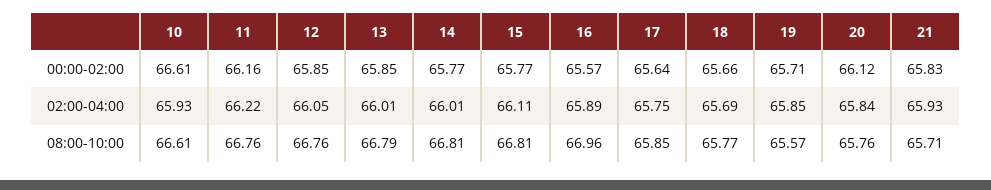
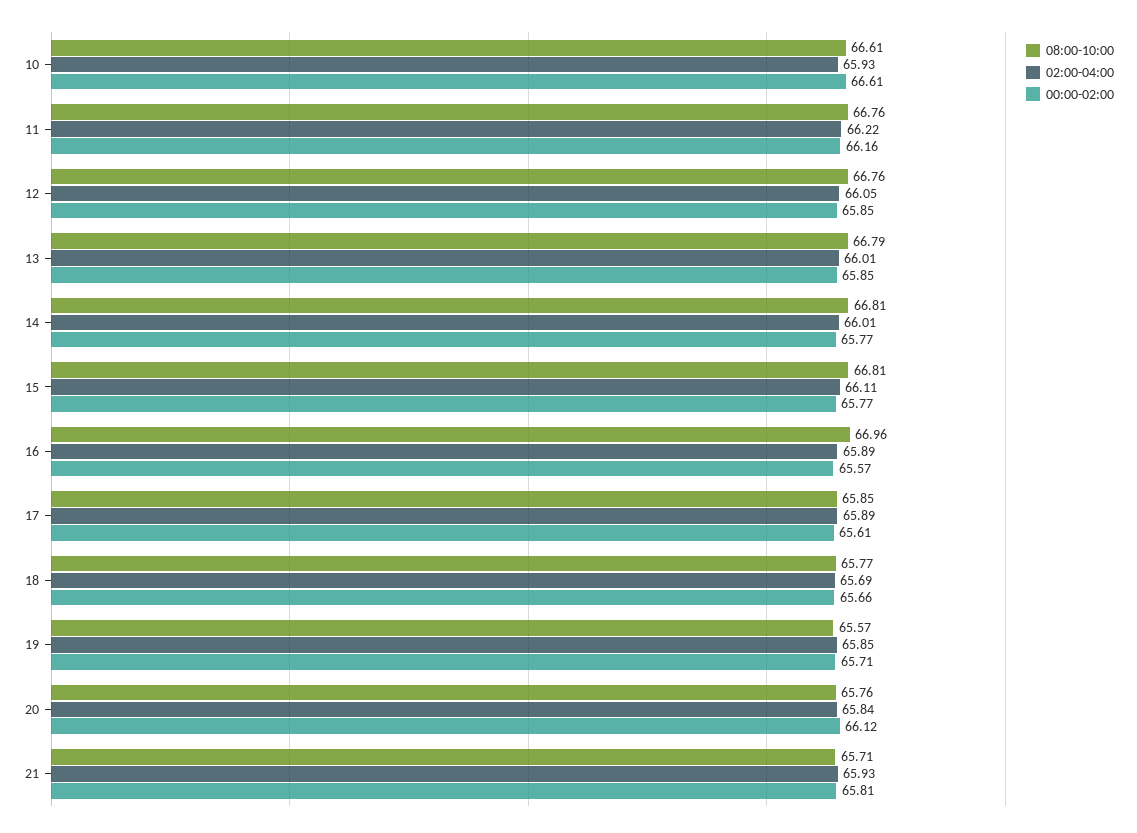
00:00-02:00, 17: 65.64 -> 65.61
00:00-02:00, 21: 65.83 -> 65.81
02:00-04:00, 17: 65.75 -> 65.89

